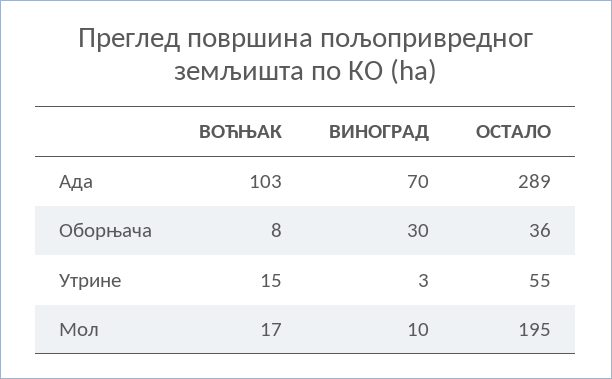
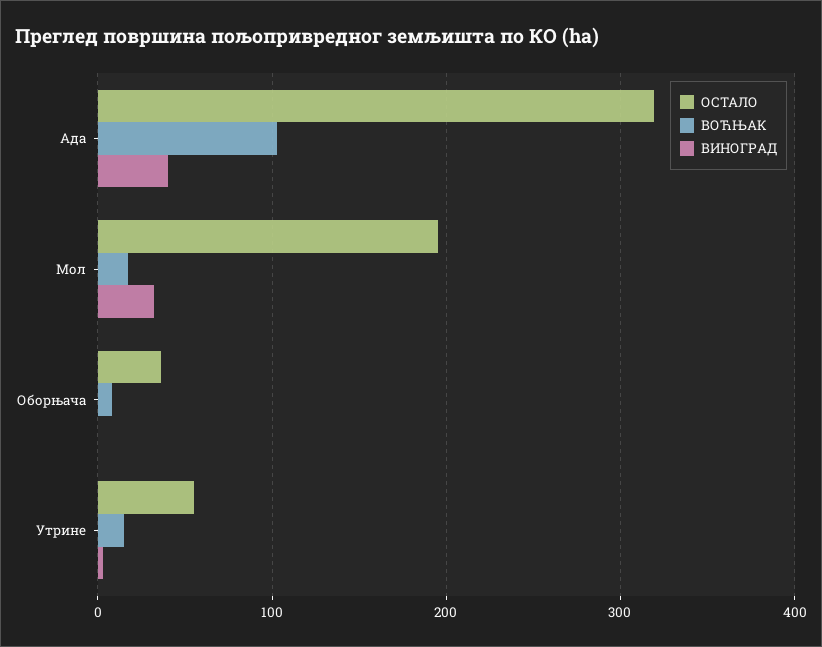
ВИНОГРАД, Ада: 70 -> 40
ОСТАЛО, Ада: 289 -> 320
ВИНОГРАД, Оборњача: 30 -> 0
ВИНОГРАД, Мол: 10 -> 30

